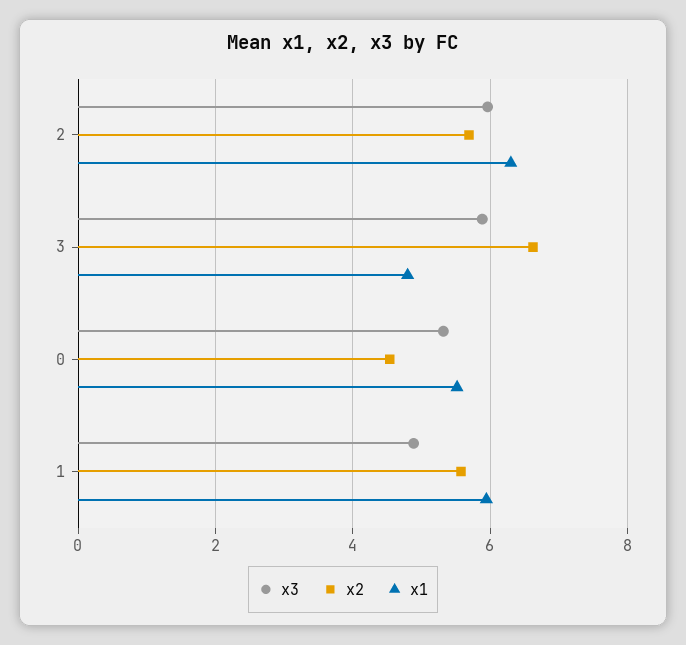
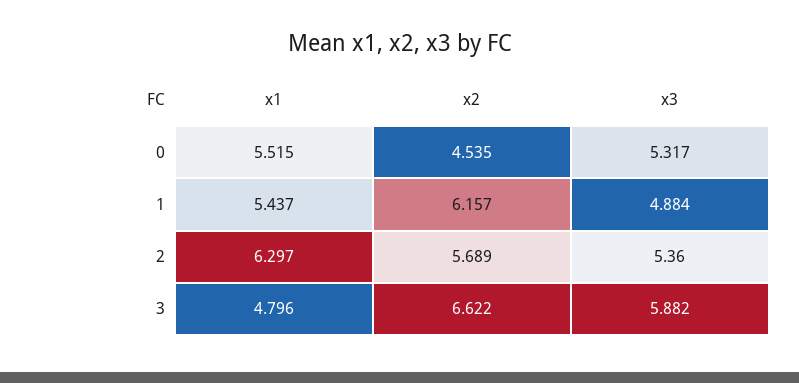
x3, 2: 6 -> 5.36
x2, 1: 5.6 -> 6.157
x1, 1: 6 -> 5.437

